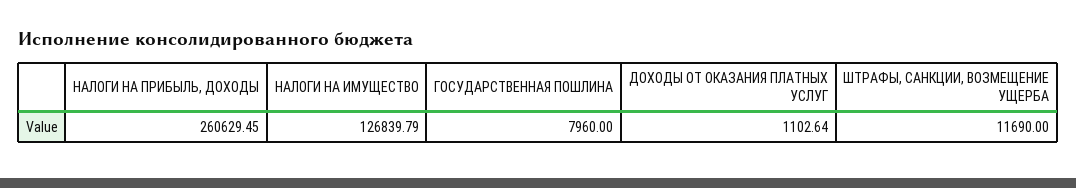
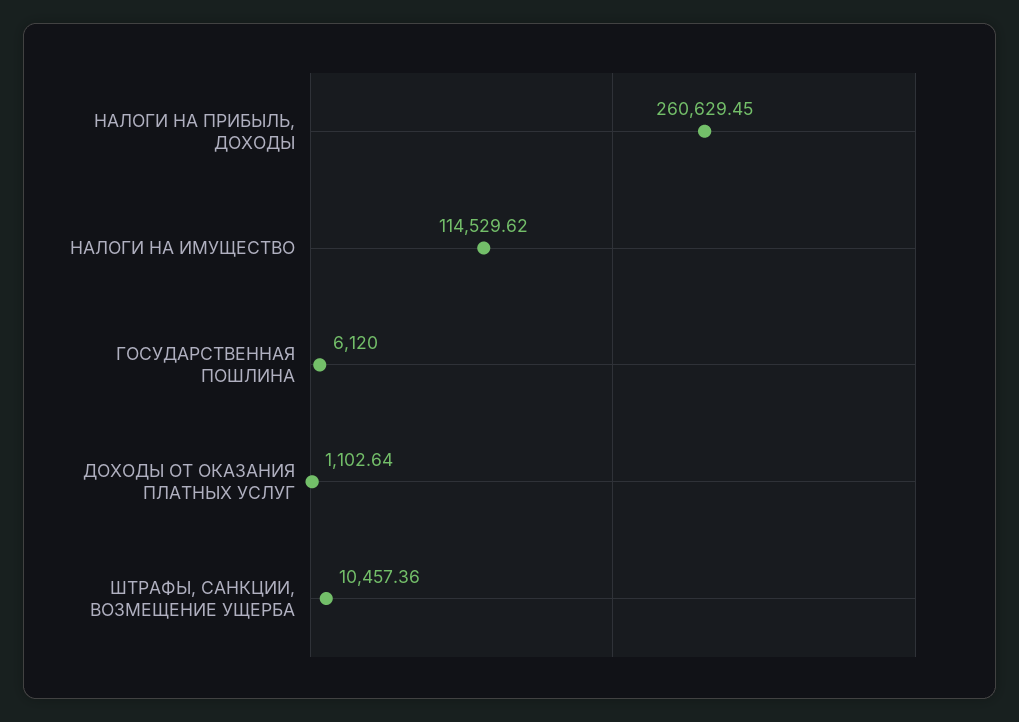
НАЛОГИ НА ИМУЩЕСТВО: 126839.79 -> 114529.62
ГОСУДАРСТВЕННАЯ ПОШЛИНА: 7960 -> 6120
ШТРАФЫ, САНКЦИИ, ВОЗМЕЩЕНИЕ УЩЕРБА: 11690 -> 10457.36

